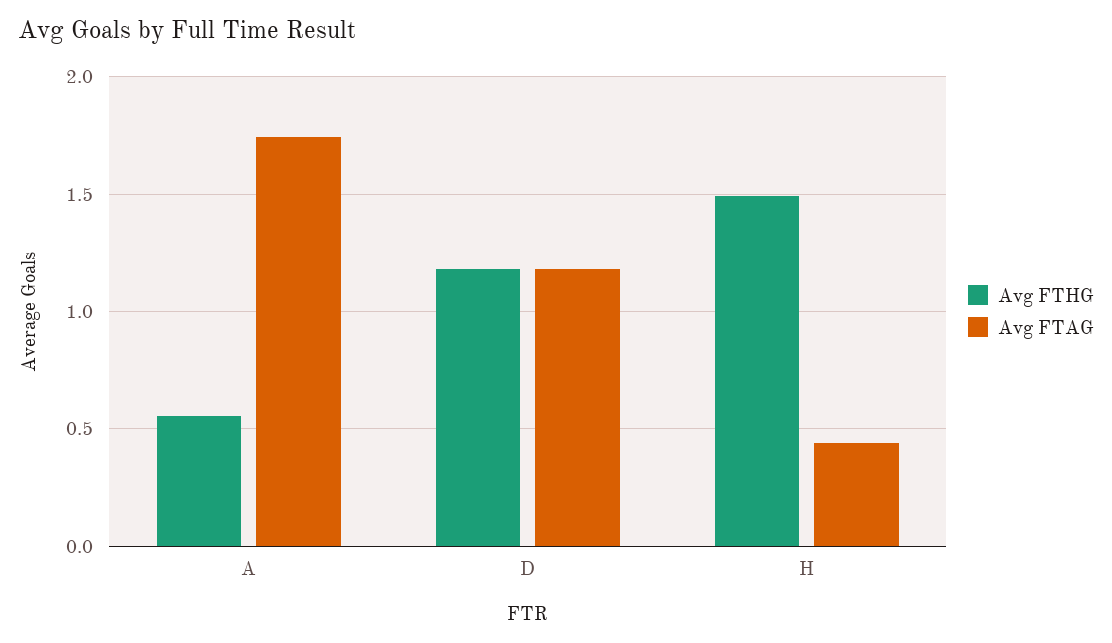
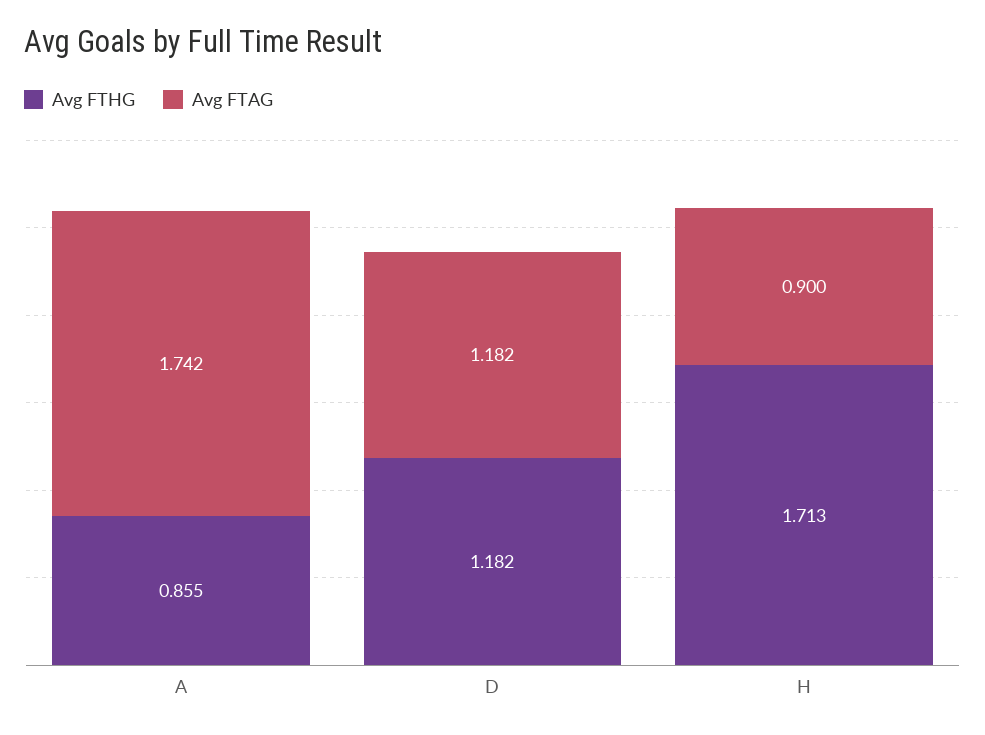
Avg FTHG, A: 0.55 -> 0.855
Avg FTHG, H: 1.5 -> 1.713
Avg FTAG, H: 0.45 -> 0.9

